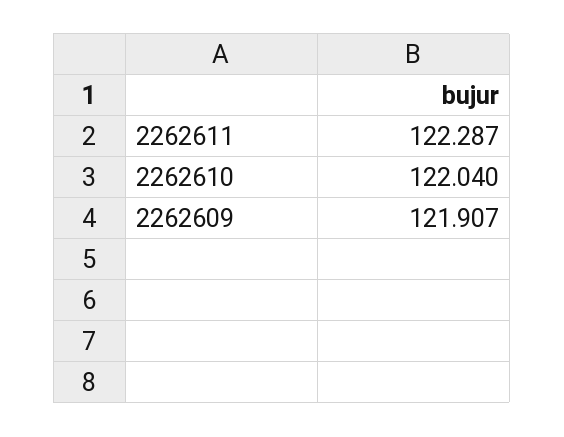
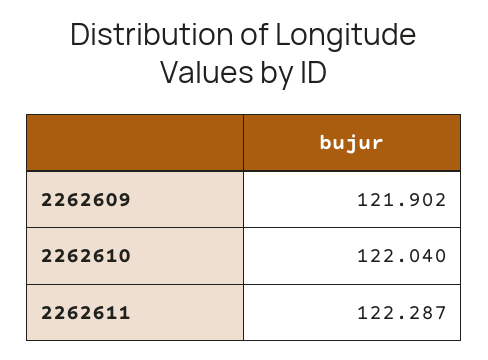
2262609: 121.907 -> 121.902

